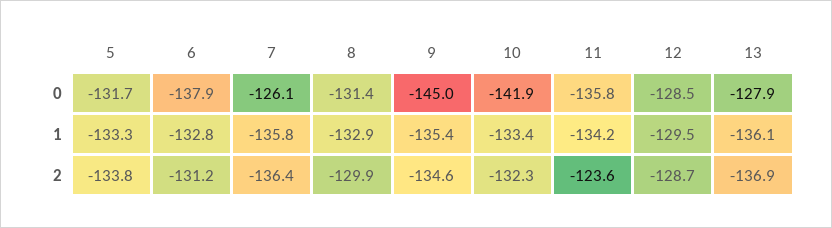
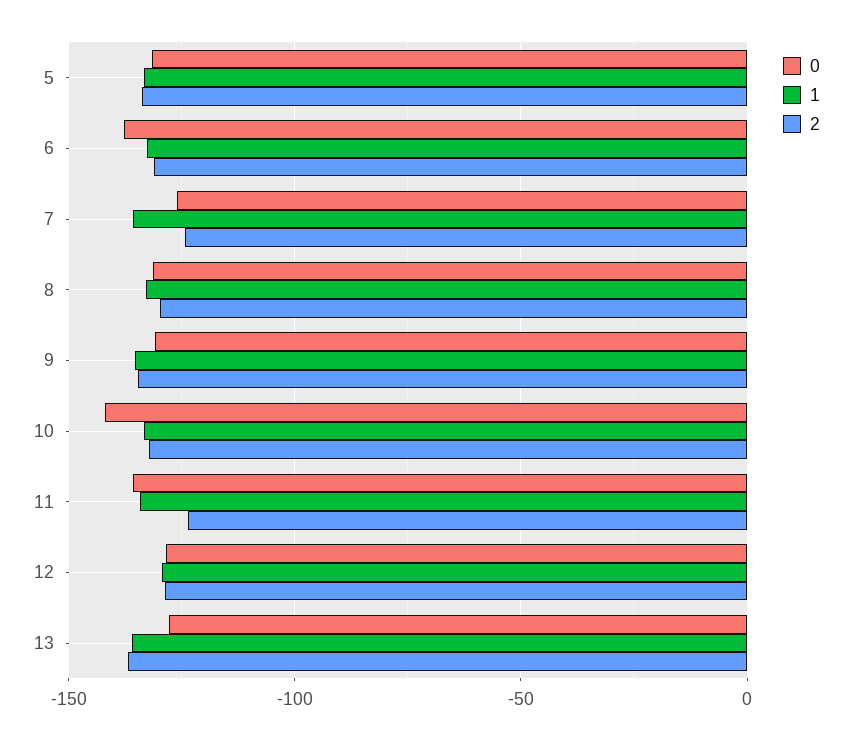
0, 9: -145 -> -130
2, 7: -136.4 -> -125

